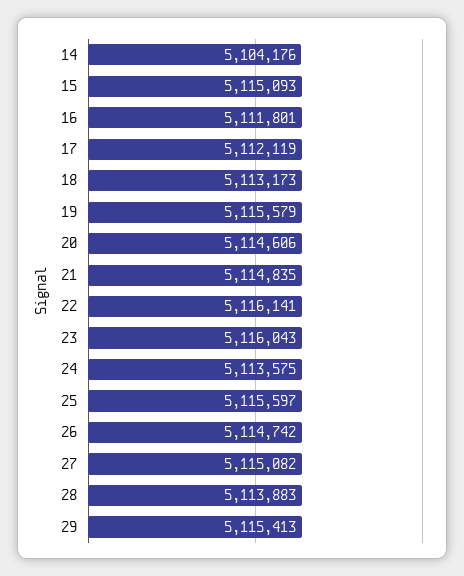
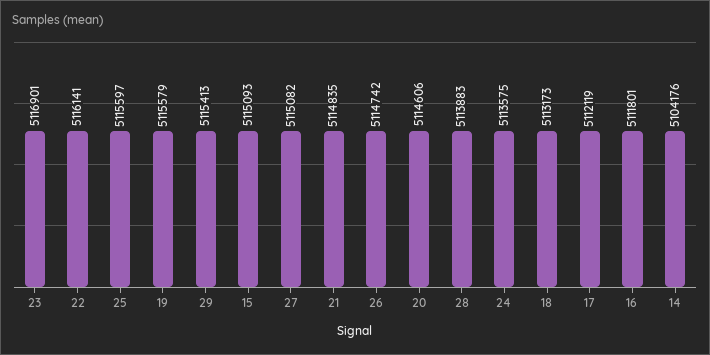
23: 5116043 -> 5116901

